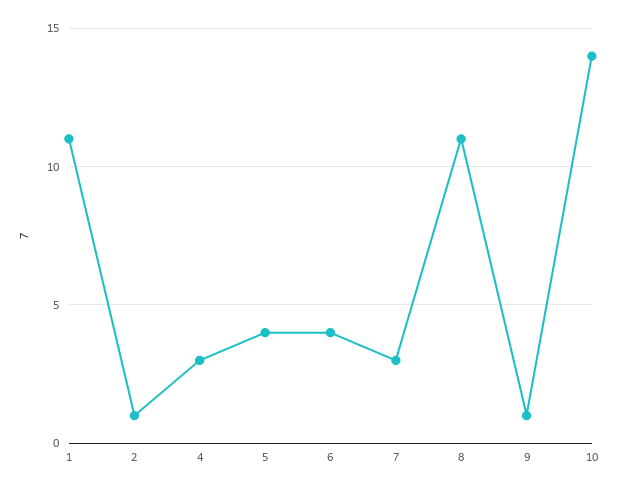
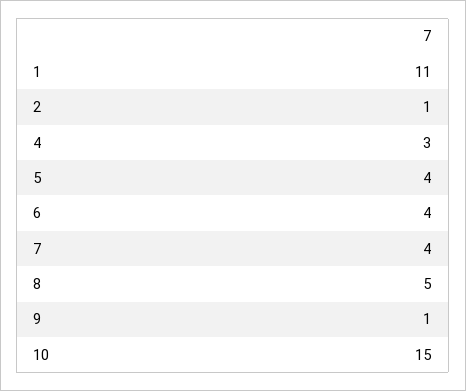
7: 3 -> 4
8: 11 -> 5
10: 14 -> 15

